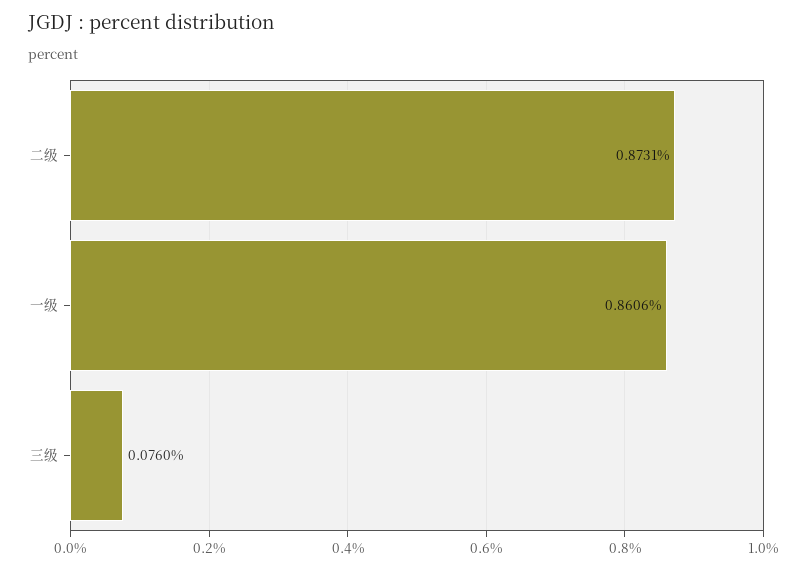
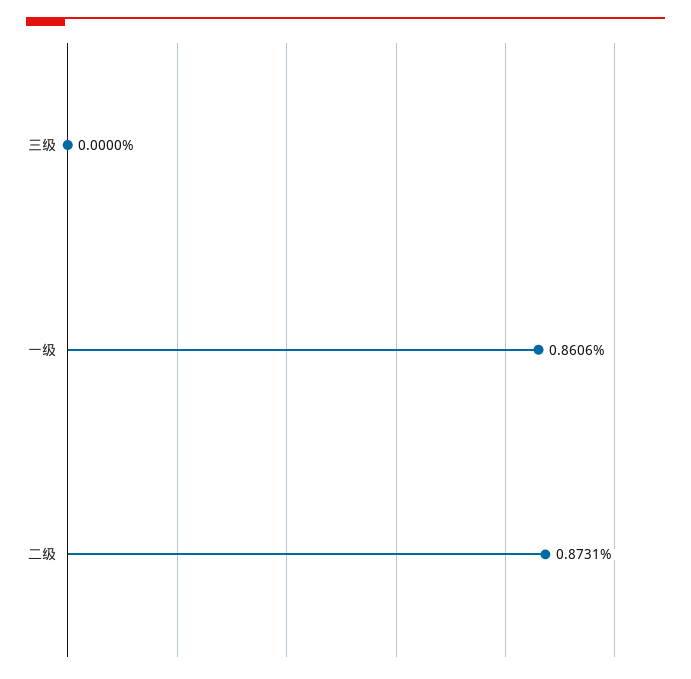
三级: 0.076 -> 0

